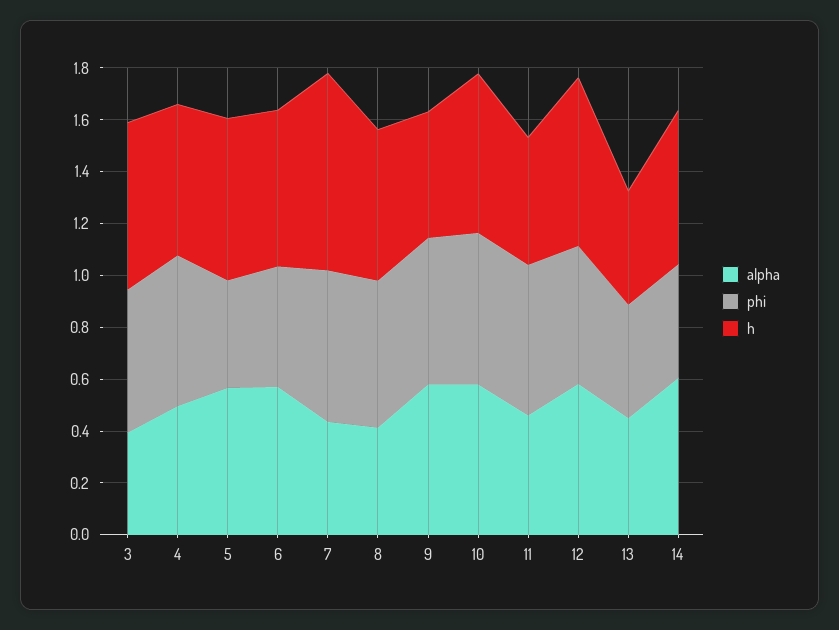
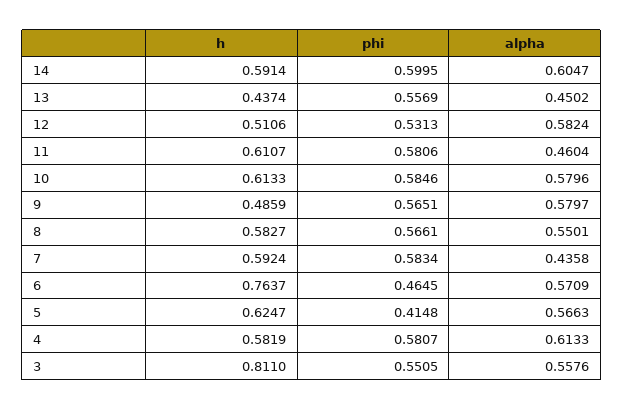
alpha, 3: 0.4 -> 0.5576
h, 3: 0.65 -> 0.811
alpha, 4: 0.5 -> 0.6133
h, 6: 0.6 -> 0.7637
h, 7: 0.75 -> 0.5924
alpha, 8: 0.4 -> 0.5501
h, 11: 0.5 -> 0.6107
h, 12: 0.65 -> 0.5106
phi, 13: 0.45 -> 0.5569
phi, 14: 0.45 -> 0.5995

